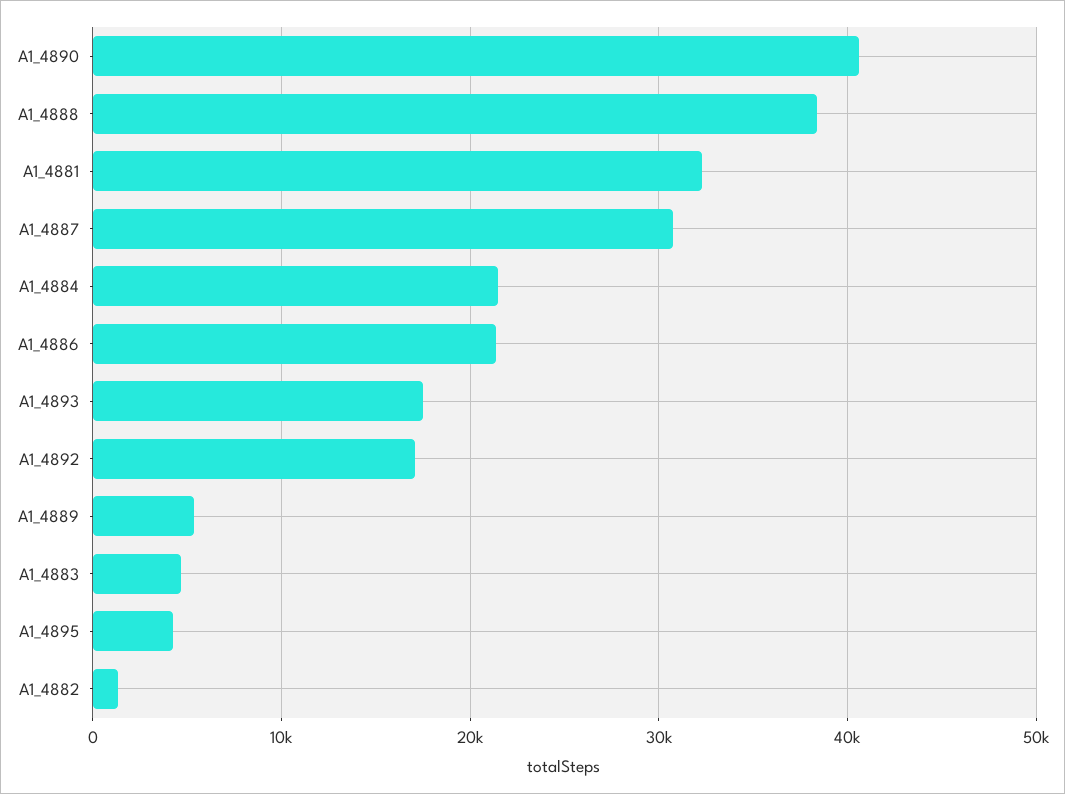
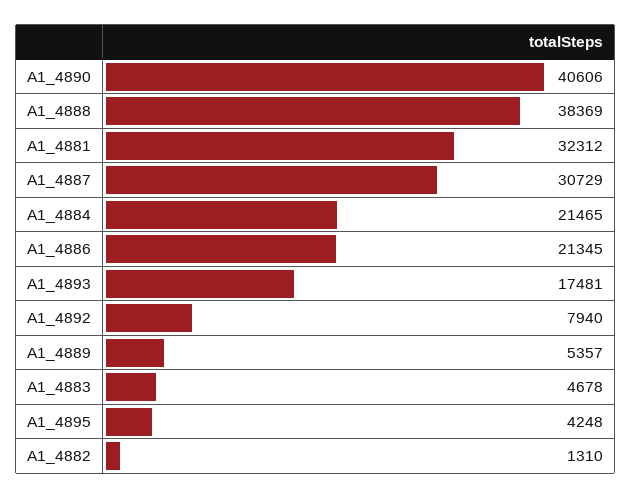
A1_4892: 17000 -> 7940

